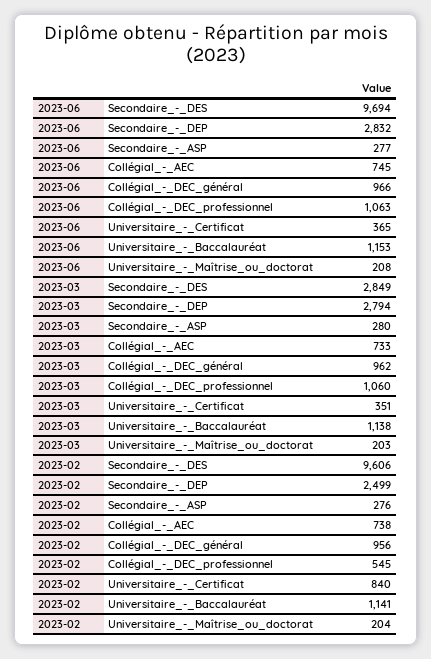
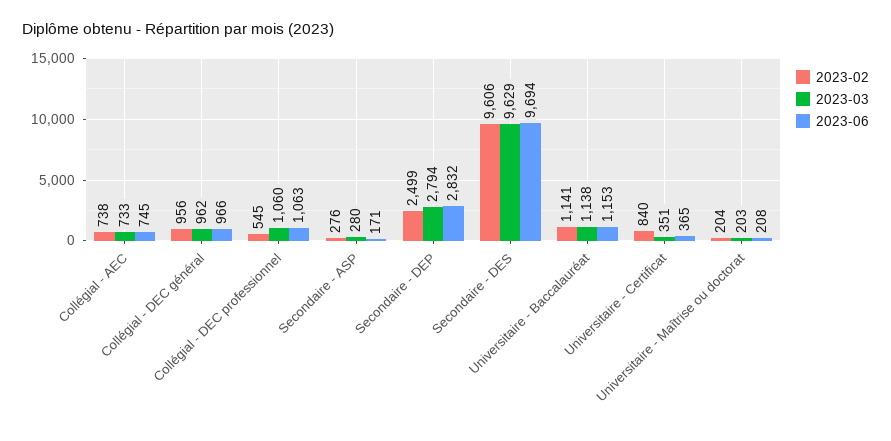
2023-06, Secondaire_-_ASP: 277 -> 171
2023-03, Secondaire_-_DES: 2849 -> 9629

